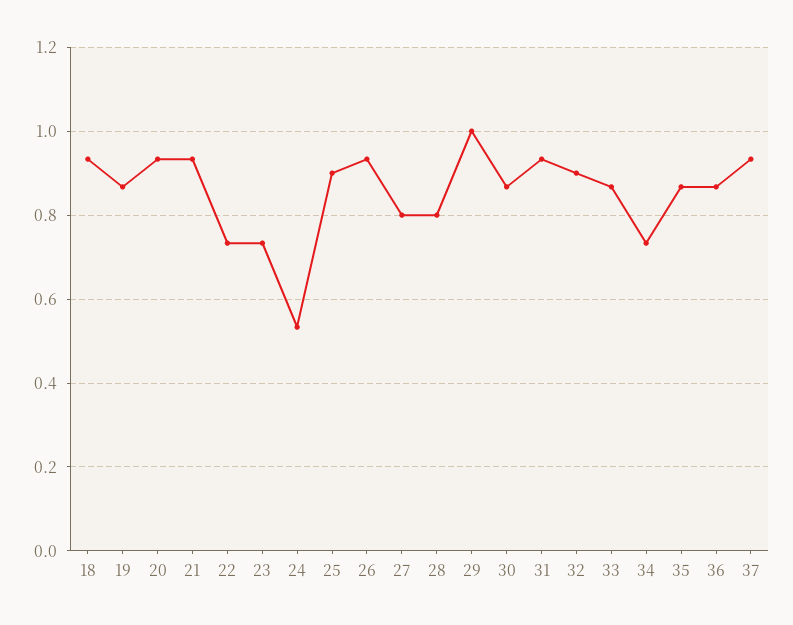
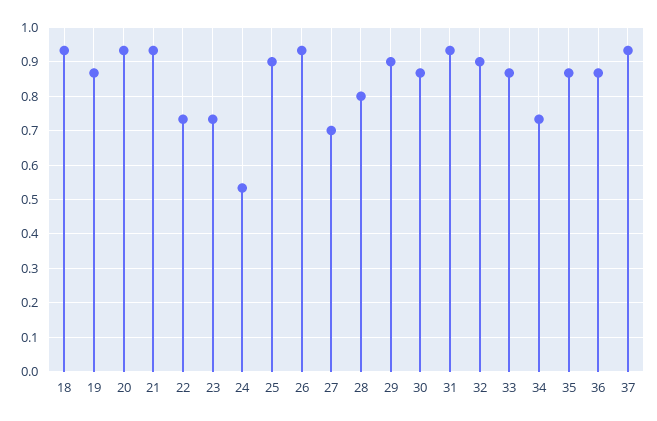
27: 0.8 -> 0.7
29: 1 -> 0.9

